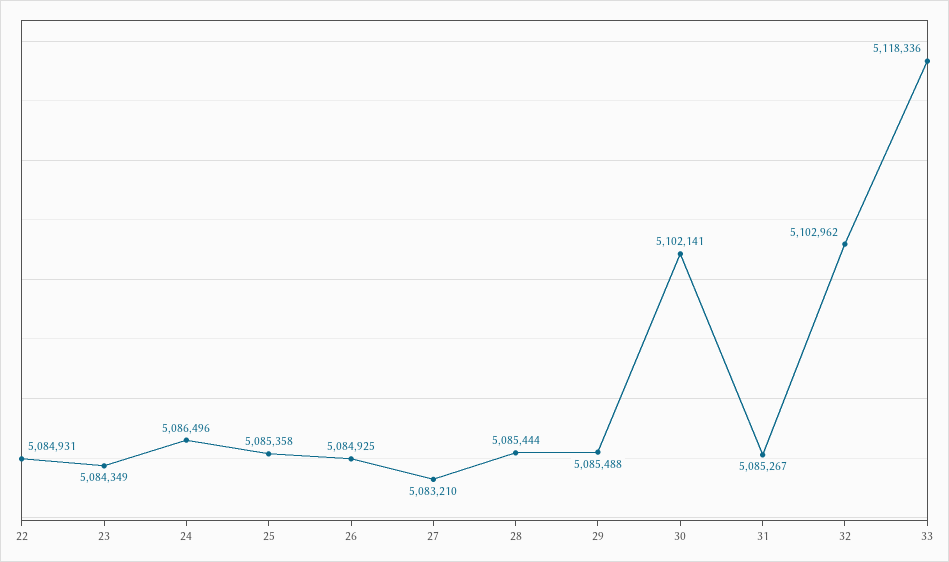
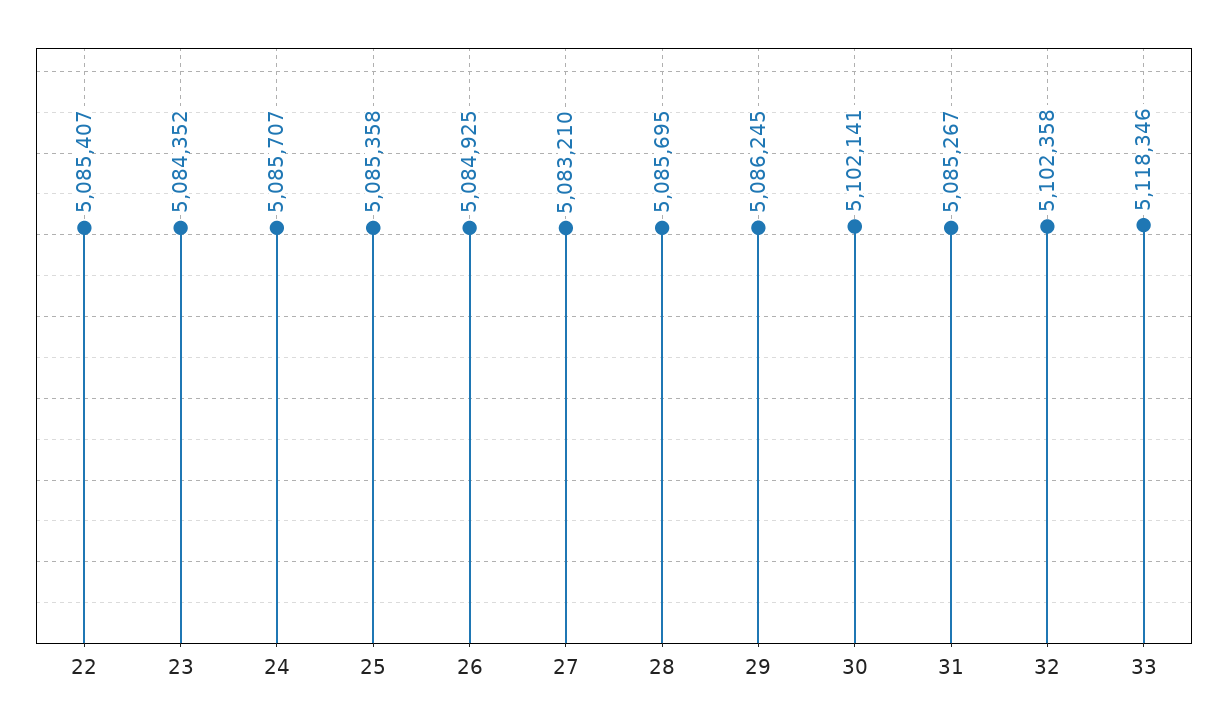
22: 5084931 -> 5085407
23: 5084349 -> 5084352
24: 5086496 -> 5085707
28: 5085444 -> 5085695
29: 5085488 -> 5086245
32: 5102962 -> 5102358
33: 5118336 -> 5118346

